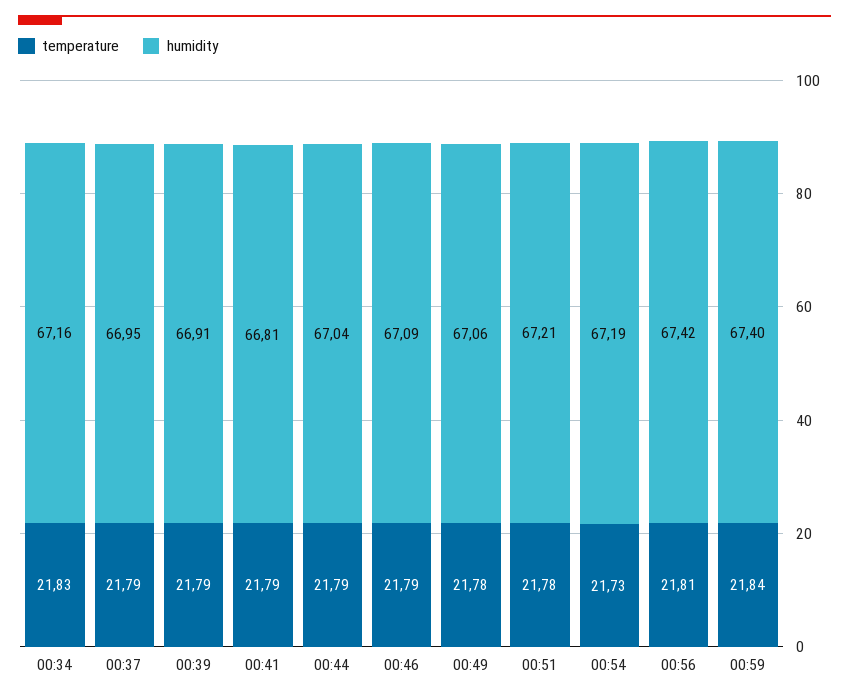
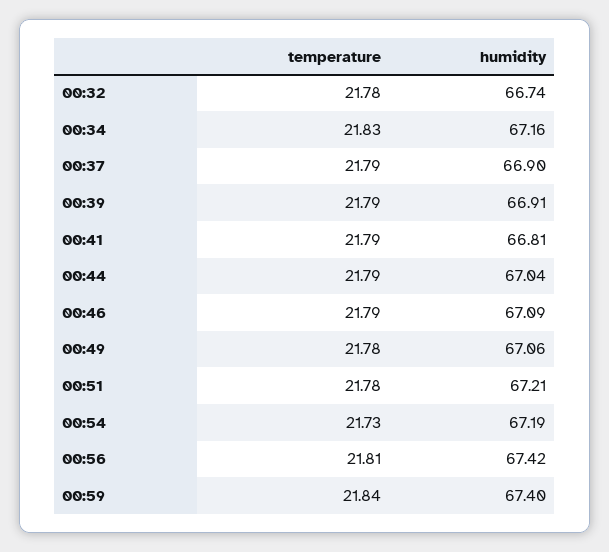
humidity, 00:37: 66.95 -> 66.9
temperature, 00:32: none -> 21.78
humidity, 00:32: none -> 66.74

